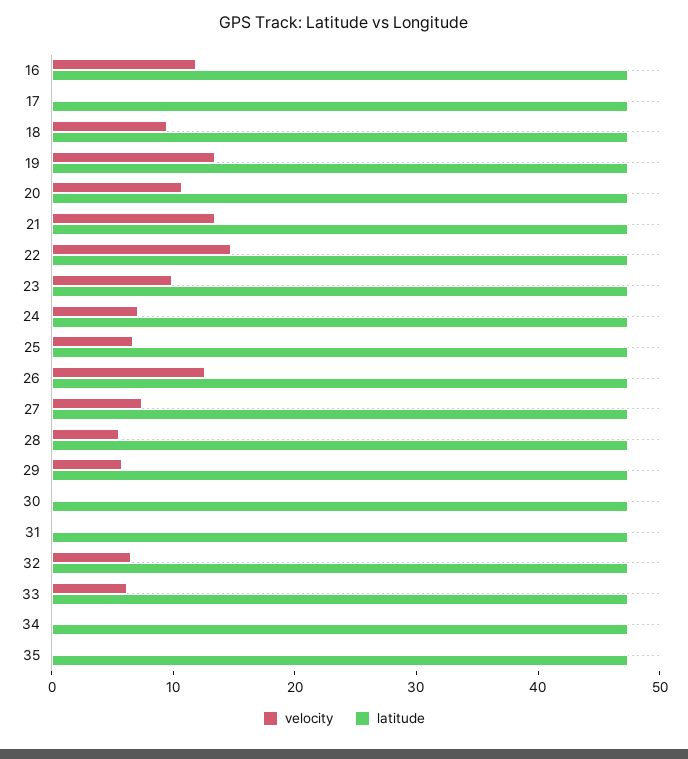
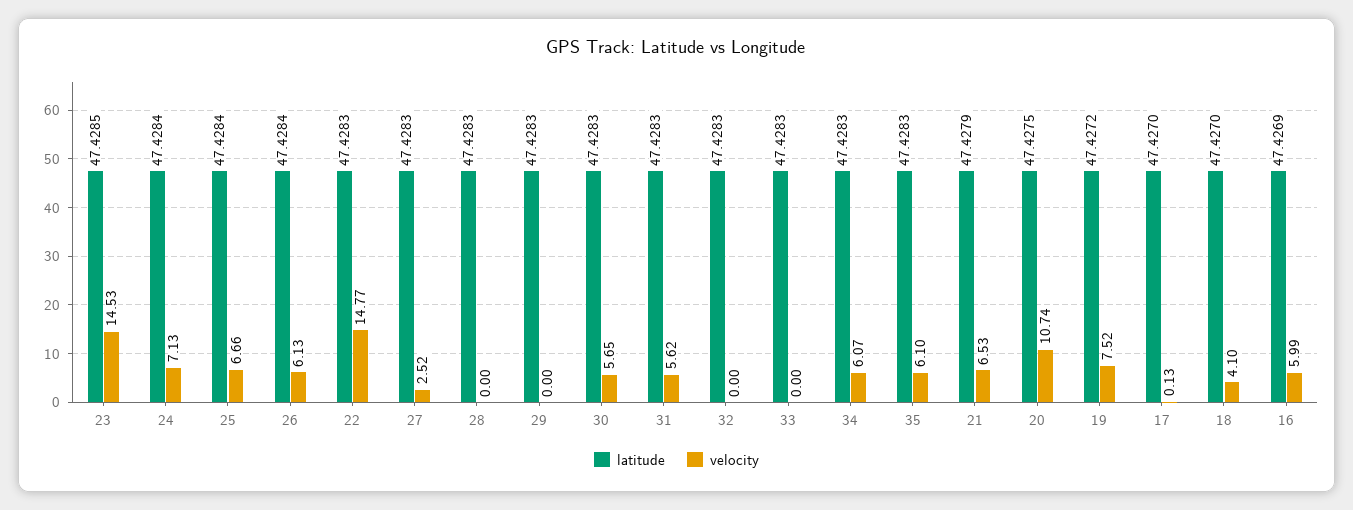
velocity, 16: 12 -> 5.99
velocity, 18: 10 -> 4.1
velocity, 19: 14 -> 7.52
velocity, 21: 14 -> 6.53
velocity, 23: 10 -> 14.53
velocity, 26: 12 -> 6.13
velocity, 27: 8 -> 2.52
velocity, 28: 6 -> 0
velocity, 29: 6 -> 0
velocity, 30: 0 -> 5.65
velocity, 31: 0 -> 5.62
velocity, 32: 6 -> 0
velocity, 33: 6 -> 0
velocity, 34: 0 -> 6.07
velocity, 35: 0 -> 6.1

